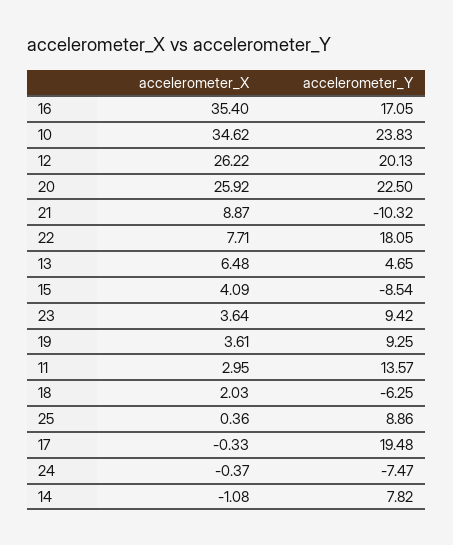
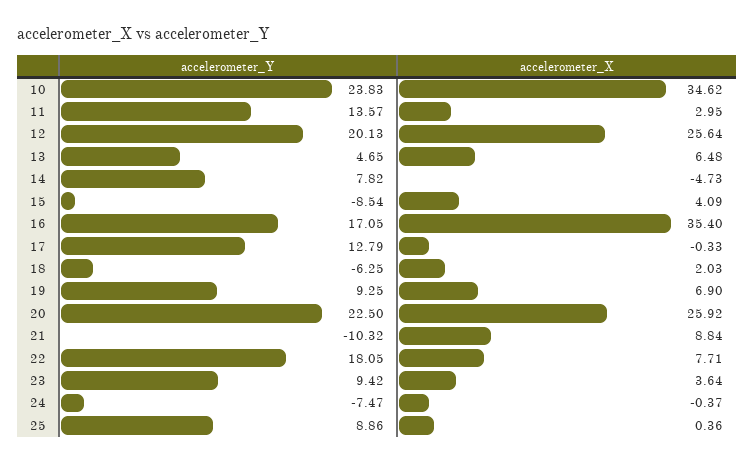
accelerometer_X, 12: 26.22 -> 25.64
accelerometer_X, 21: 8.87 -> 8.84
accelerometer_X, 19: 3.61 -> 6.9
accelerometer_Y, 17: 19.48 -> 12.79
accelerometer_X, 14: -1.08 -> -4.73

